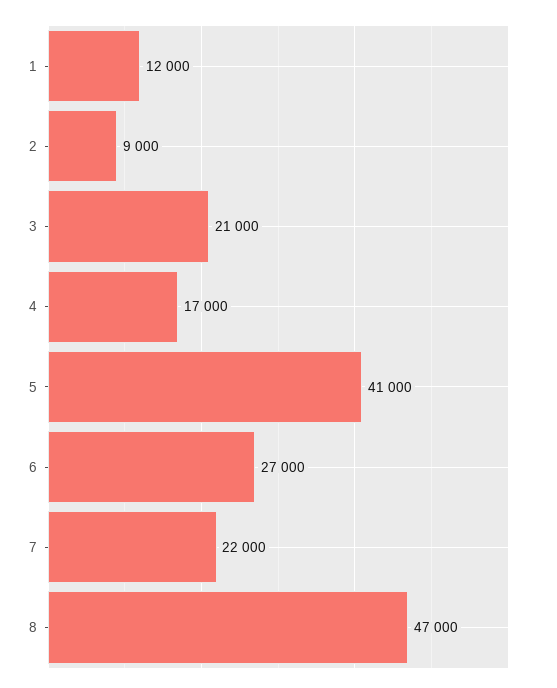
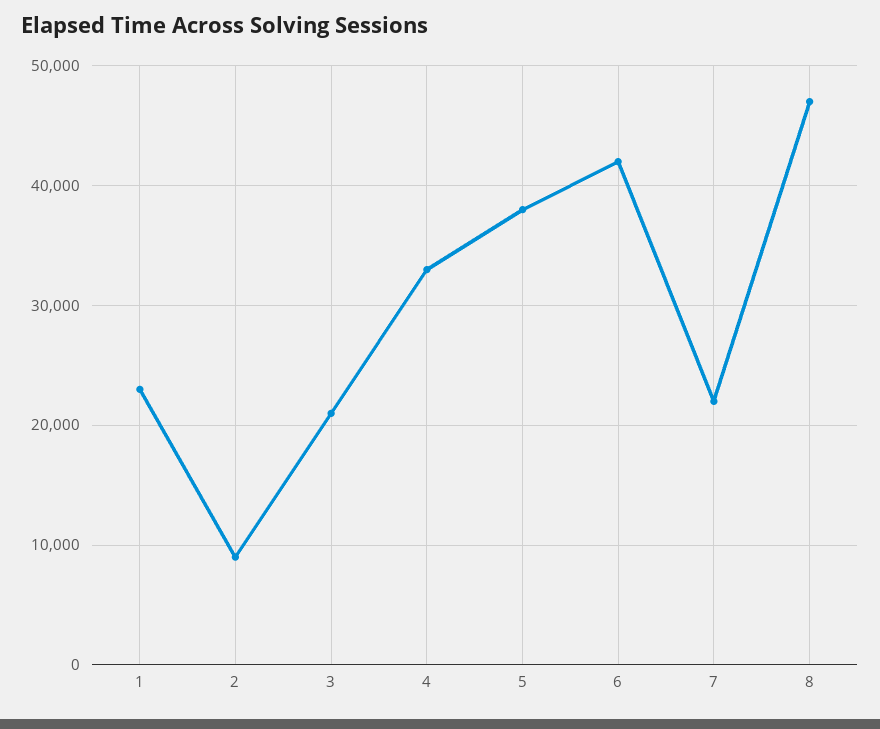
1: 12000 -> 23000
4: 17000 -> 33000
5: 41000 -> 38000
6: 27000 -> 42000

